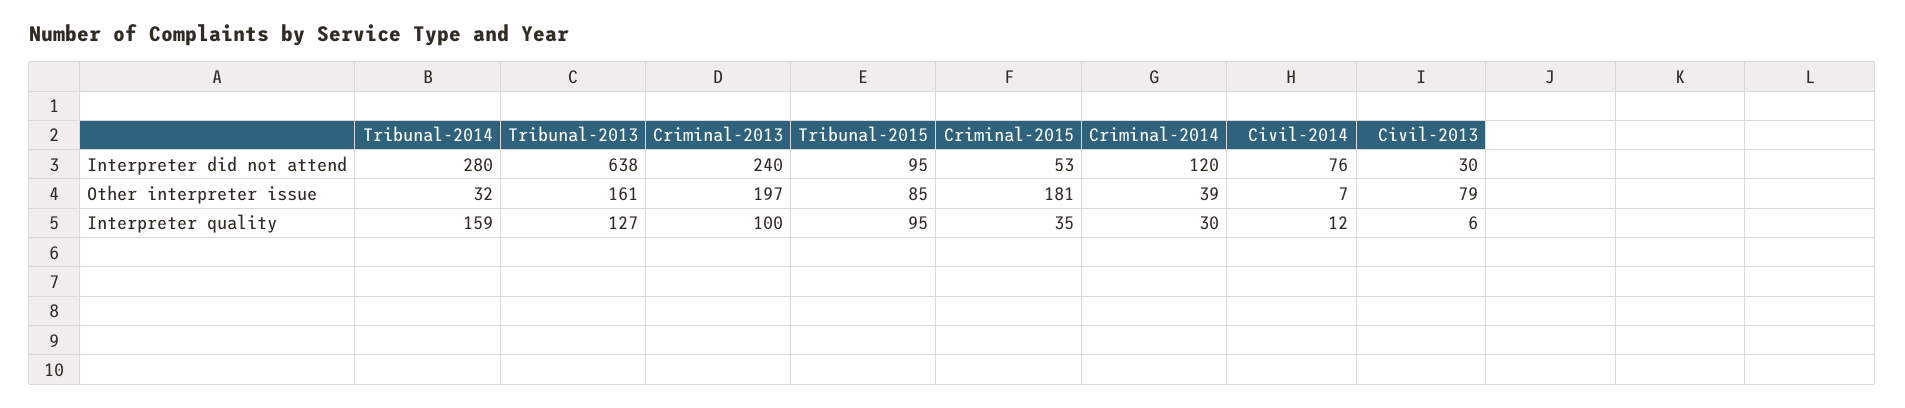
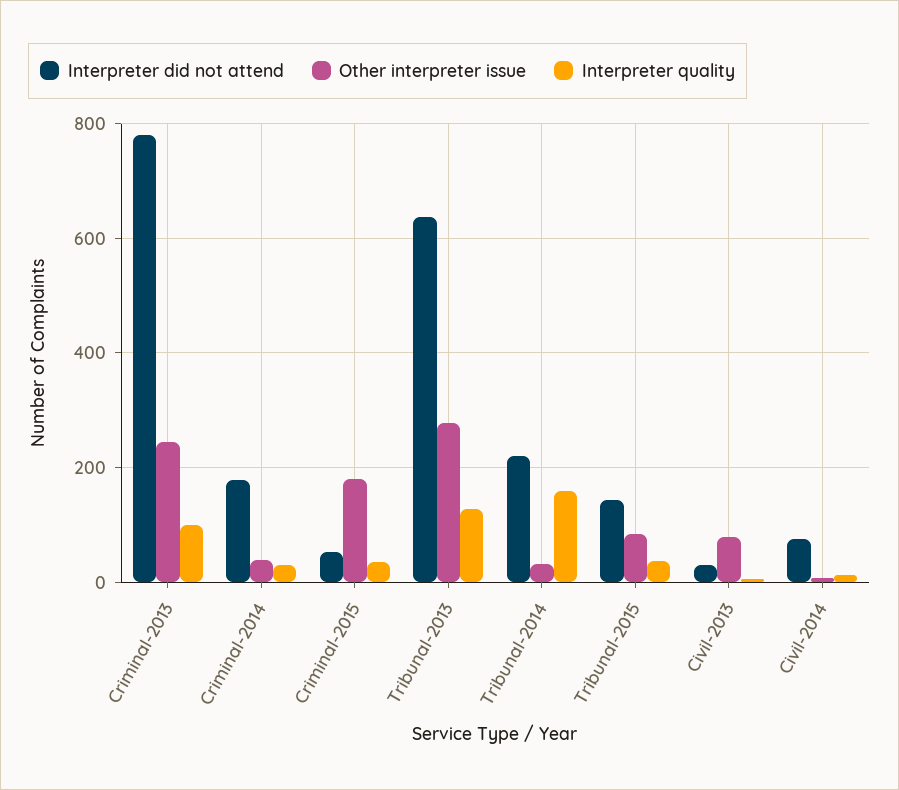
Interpreter did not attend, Tribunal-2014: 280 -> 220
Interpreter did not attend, Criminal-2013: 240 -> 780
Interpreter did not attend, Tribunal-2015: 95 -> 140
Interpreter did not attend, Criminal-2014: 120 -> 180
Other interpreter issue, Tribunal-2013: 161 -> 280
Other interpreter issue, Criminal-2013: 197 -> 240
Interpreter quality, Tribunal-2015: 95 -> 40

